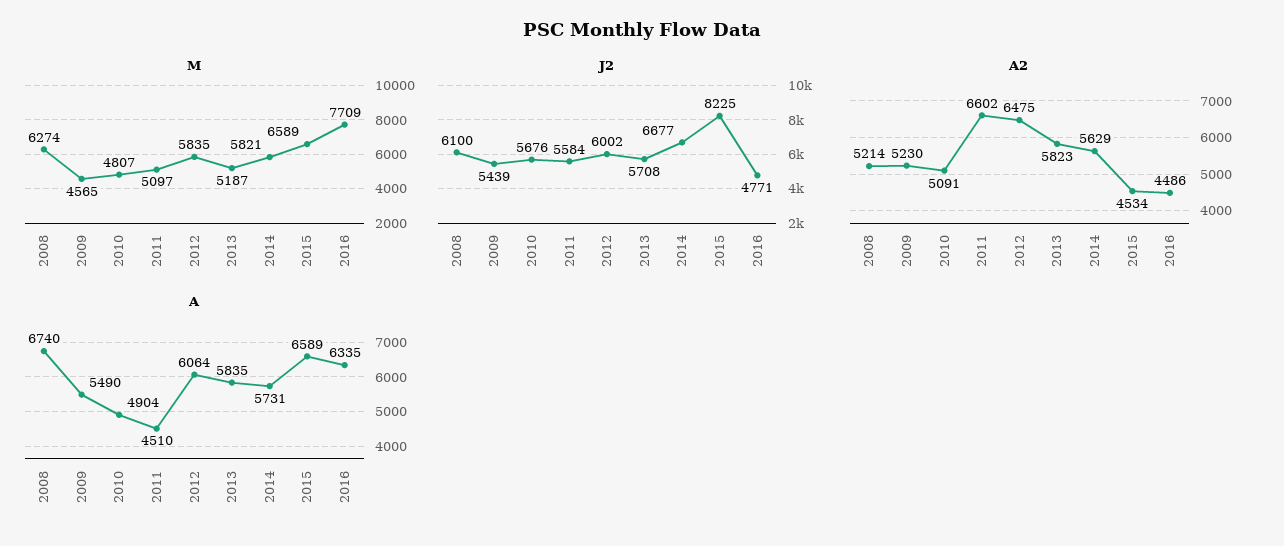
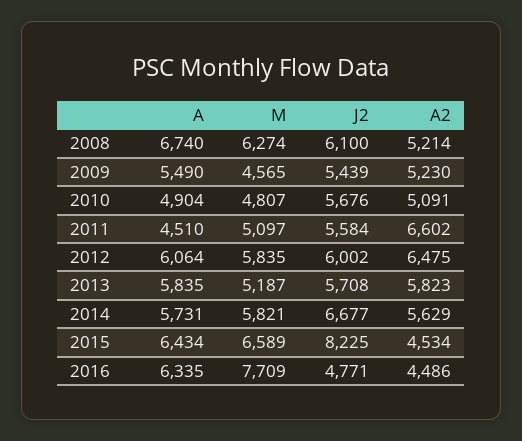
A, 2015: 6589 -> 6434

